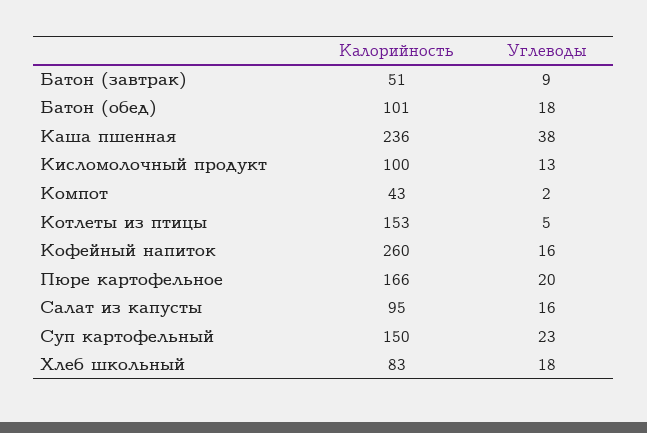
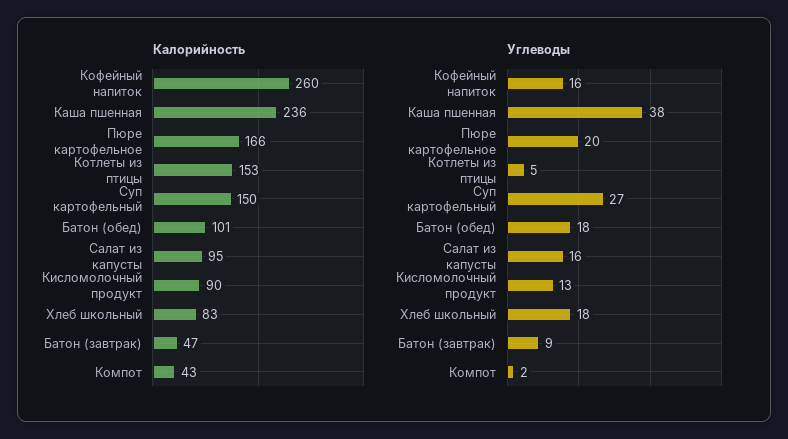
Калорийность, Батон (завтрак): 51 -> 47
Калорийность, Кисломолочный продукт: 100 -> 90
Углеводы, Суп картофельный: 23 -> 27

